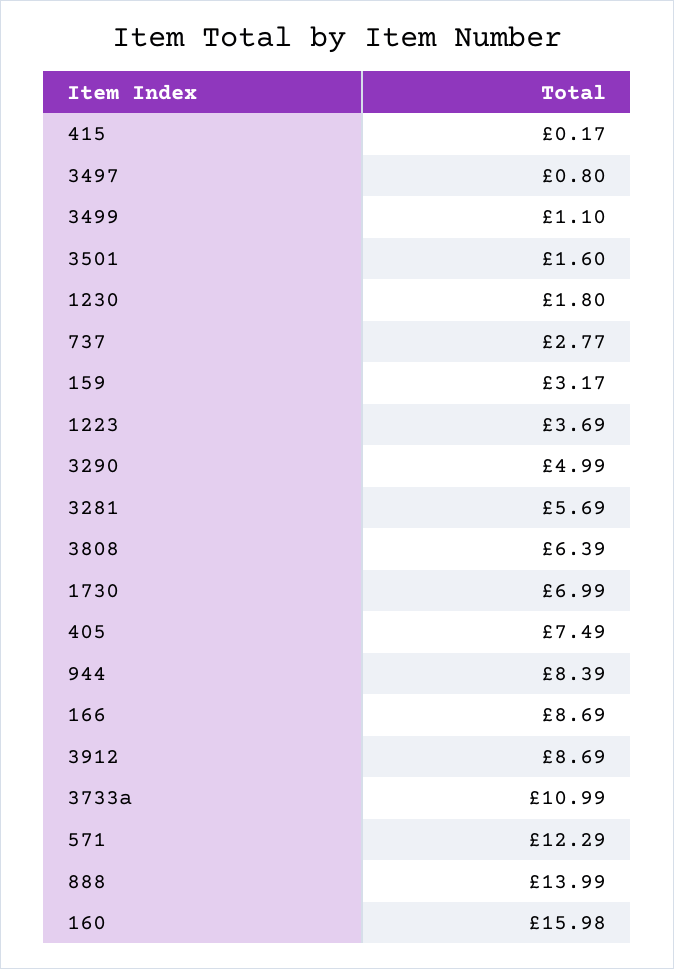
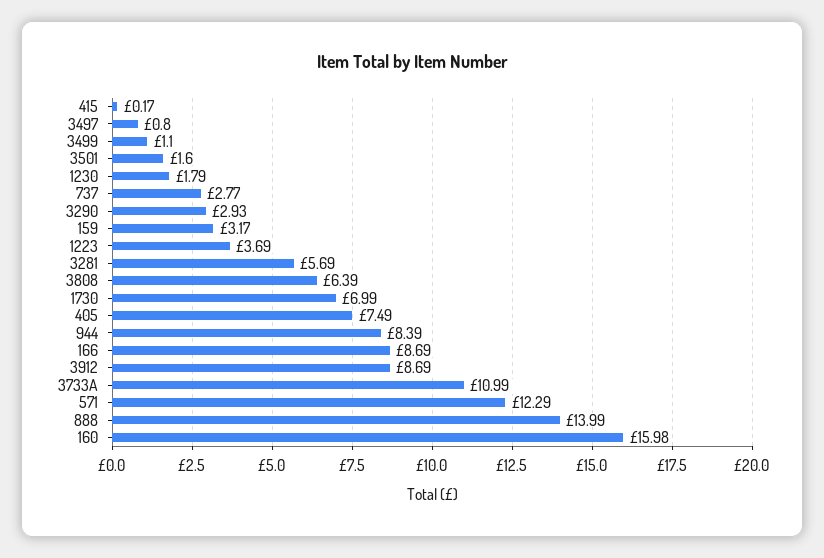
1230: 1.8 -> 1.79
3290: 4.99 -> 2.93

